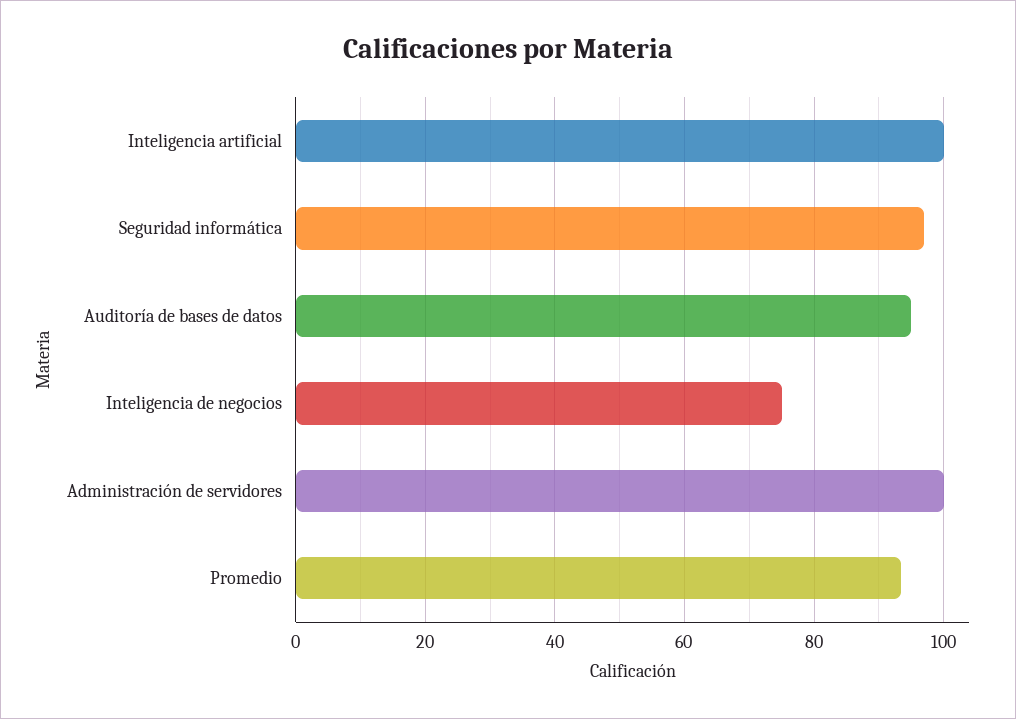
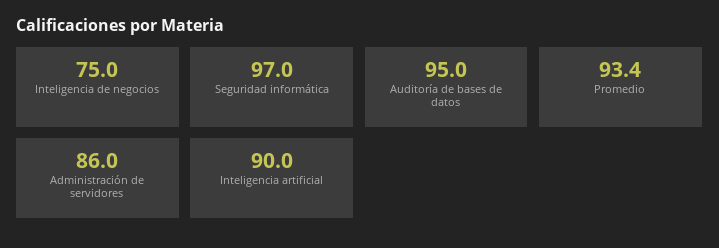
Inteligencia artificial: 100 -> 90
Administración de servidores: 100 -> 86

